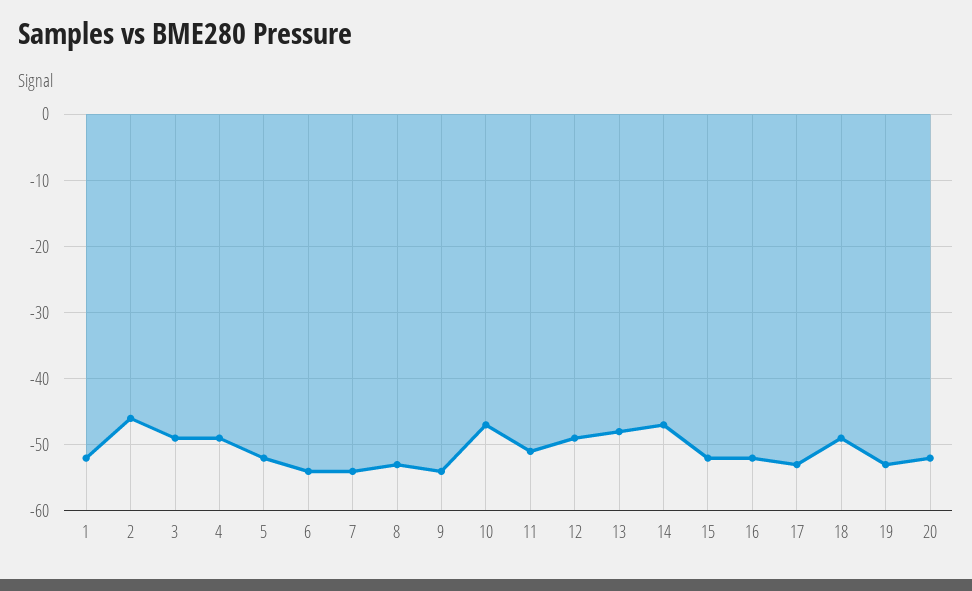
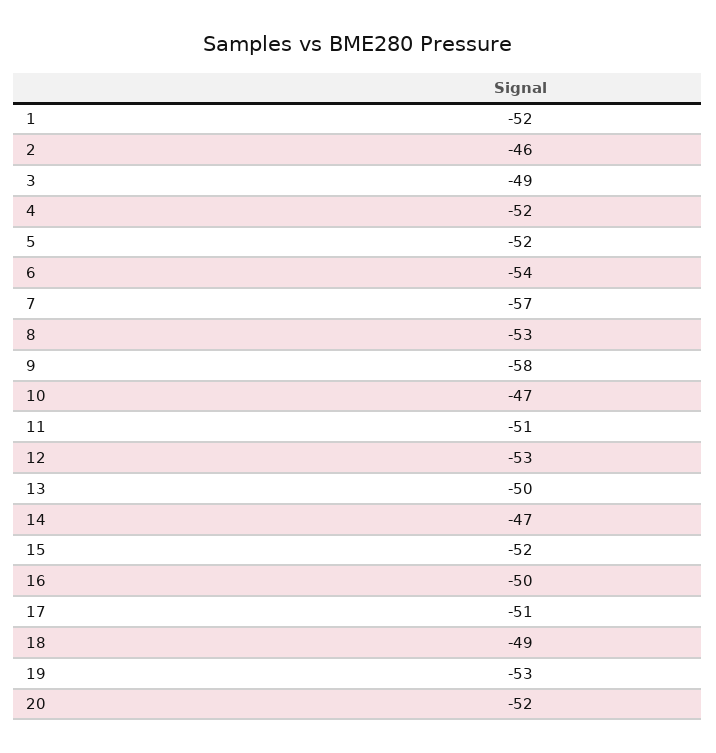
4: -49 -> -52
7: -54 -> -57
9: -54 -> -58
12: -49 -> -53
13: -48 -> -50
16: -52 -> -50
17: -53 -> -51

